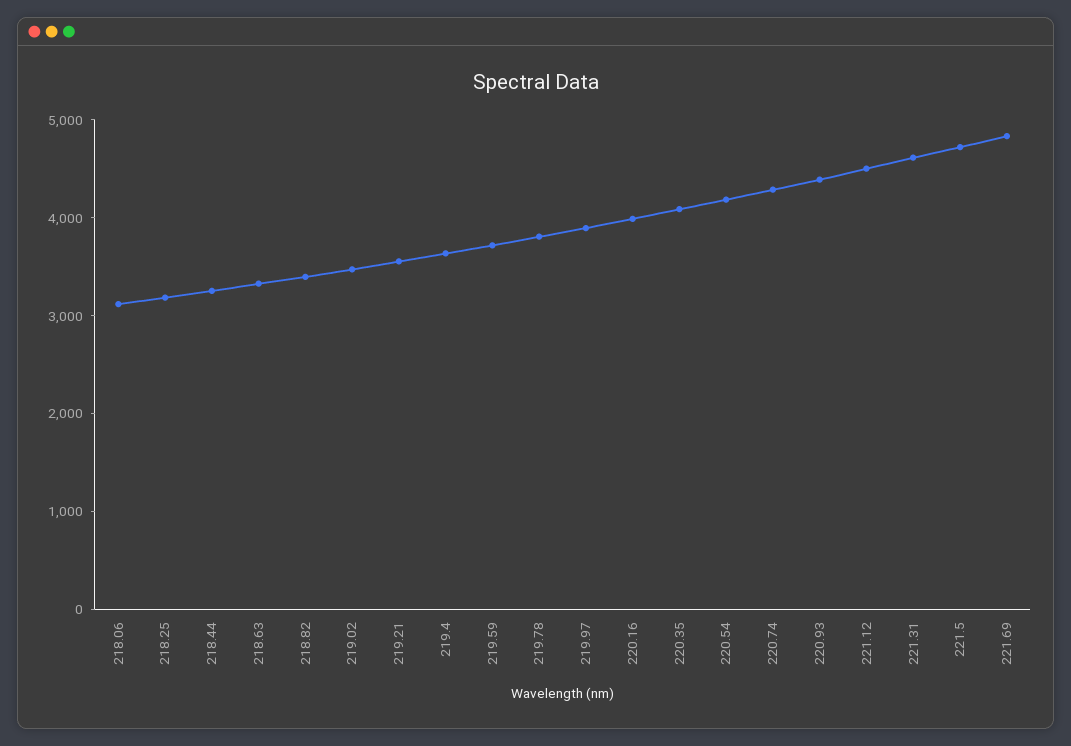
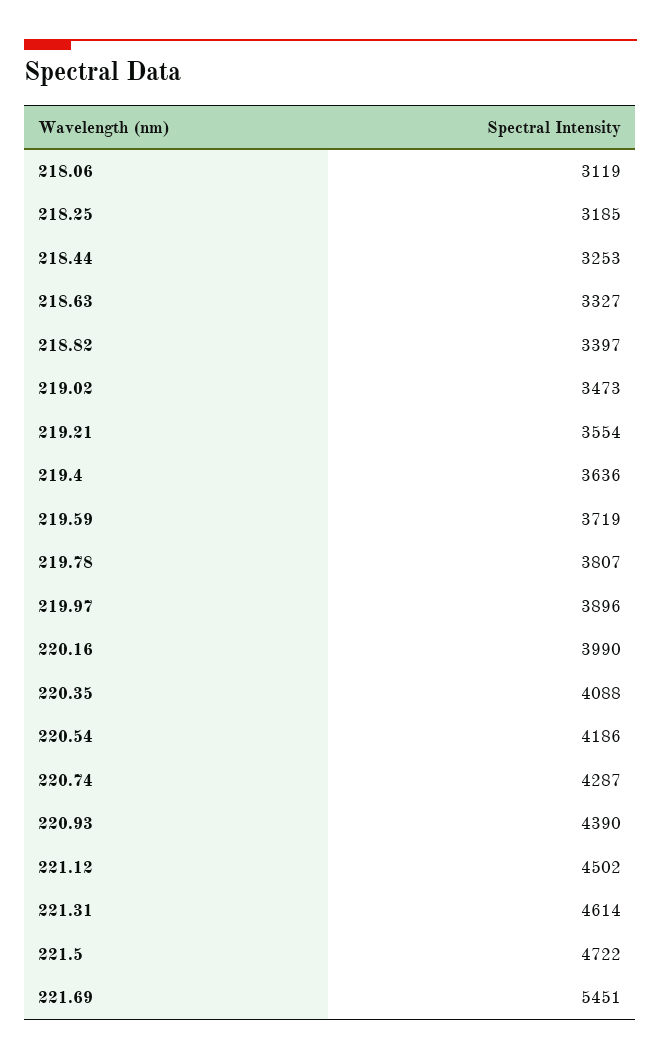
221.69: 4800 -> 5451

